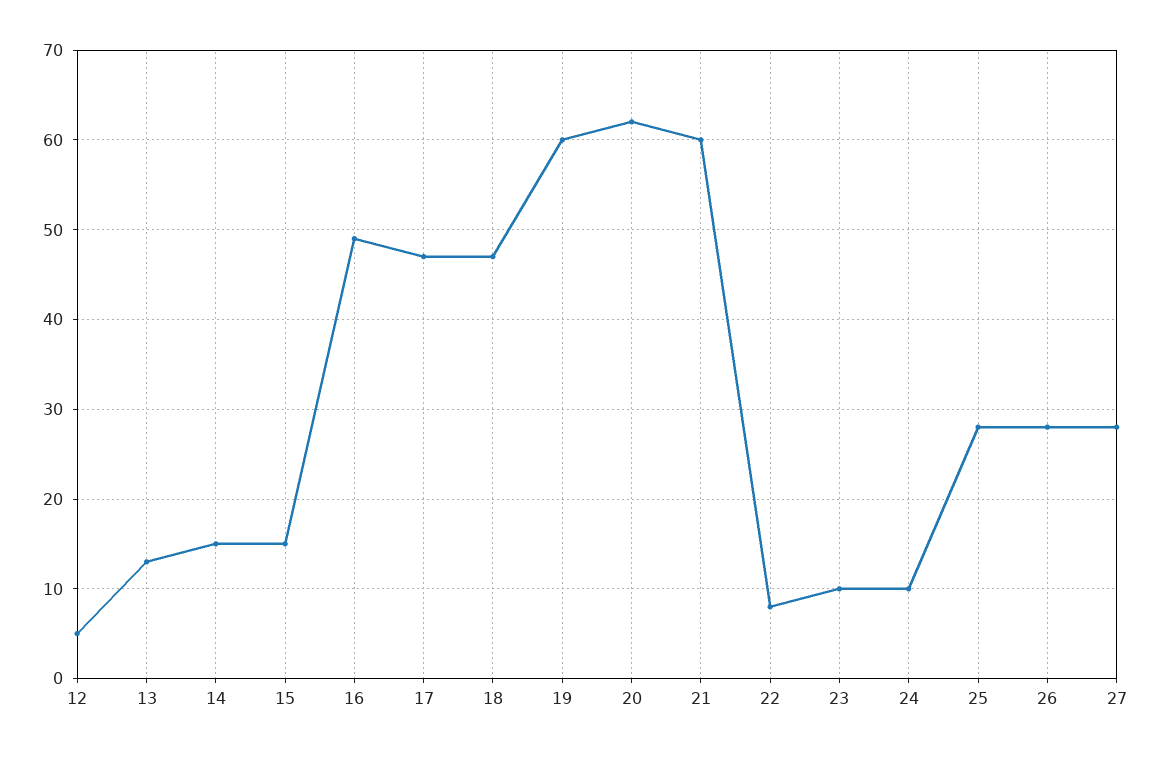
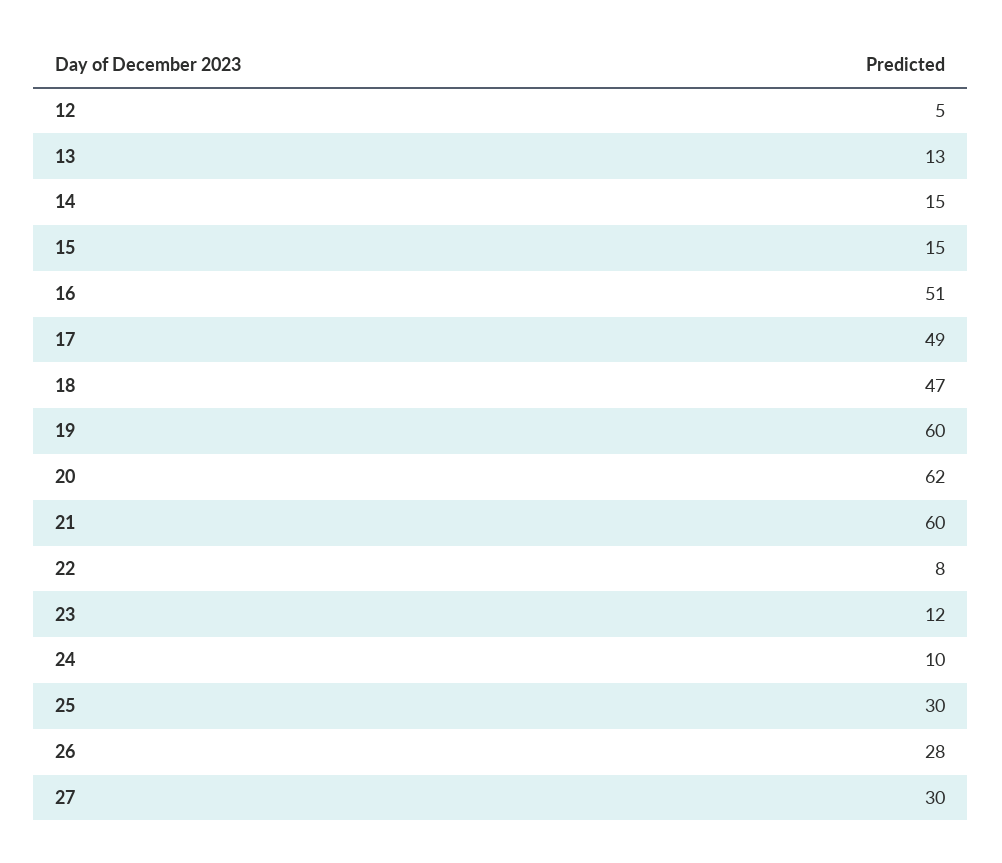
16: 49 -> 51
17: 47 -> 49
23: 10 -> 12
25: 28 -> 30
27: 28 -> 30

